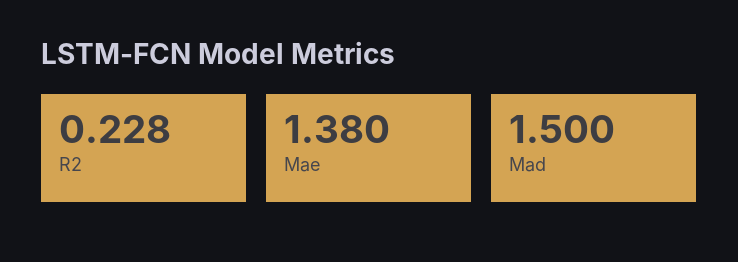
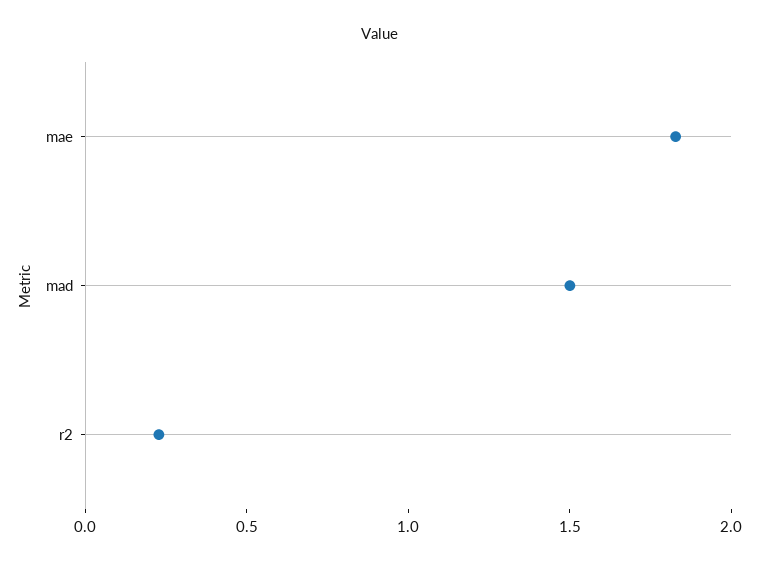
Mae: 1.38 -> 1.8

